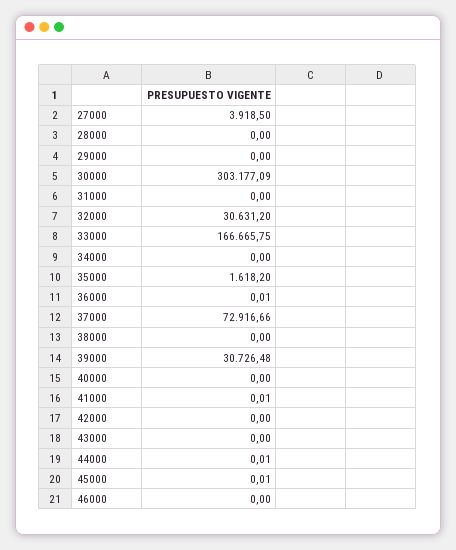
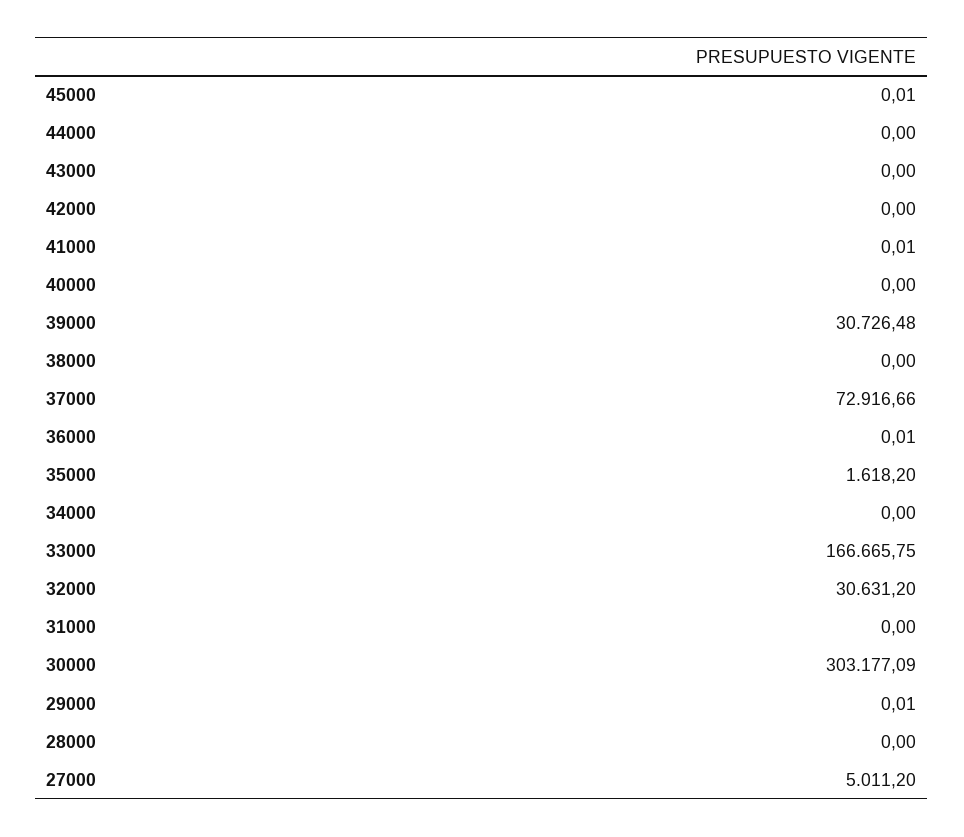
27000: 3918.5 -> 5011.2
29000: 0 -> 0.01
44000: 0.01 -> 0
46000: 0 -> none

